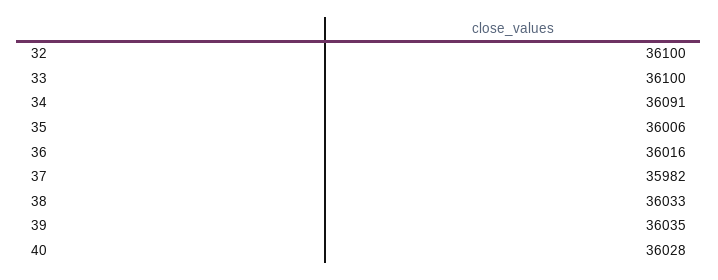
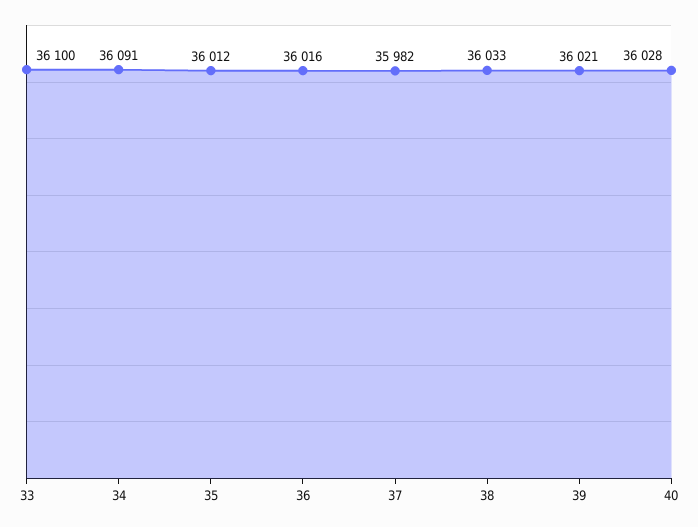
32: 36100 -> none
35: 36006 -> 36012
39: 36035 -> 36021

